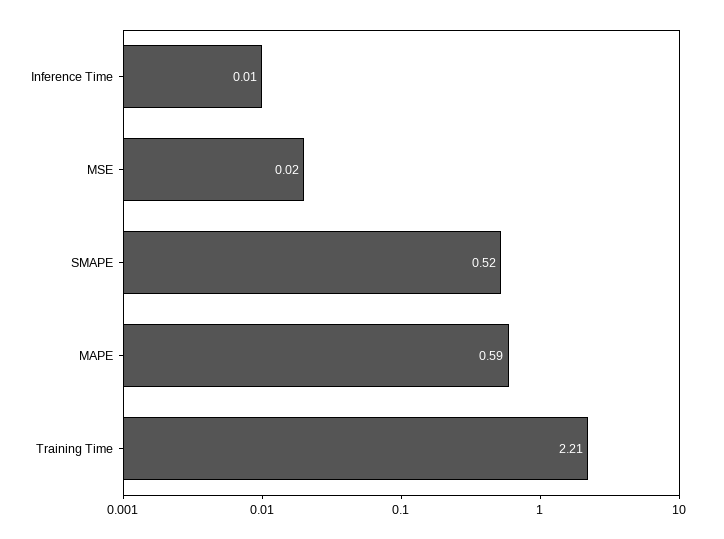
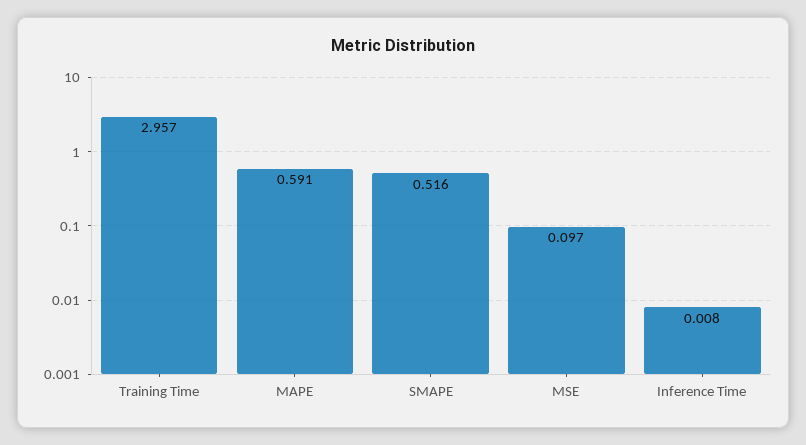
MSE: 0.02 -> 0.097
Training Time: 2.21 -> 2.957

